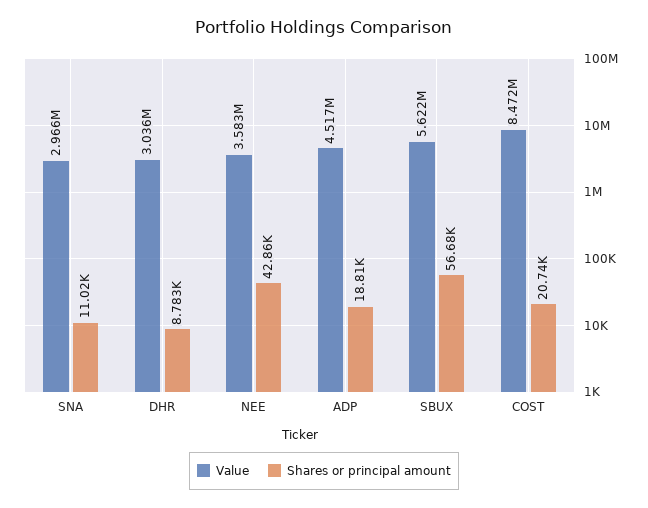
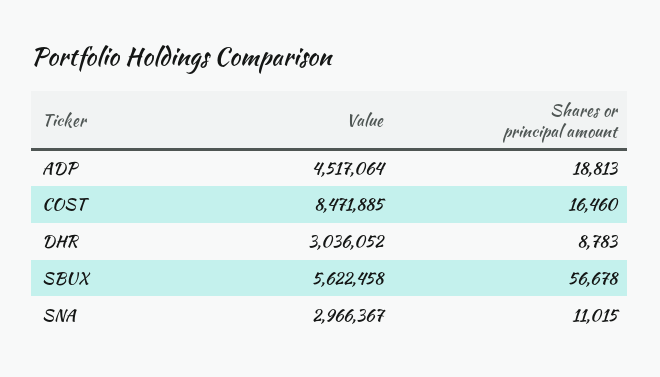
Value, NEE: 3583000 -> none
Shares or principal amount, NEE: 42860 -> none
Shares or principal amount, COST: 20740 -> 16460

